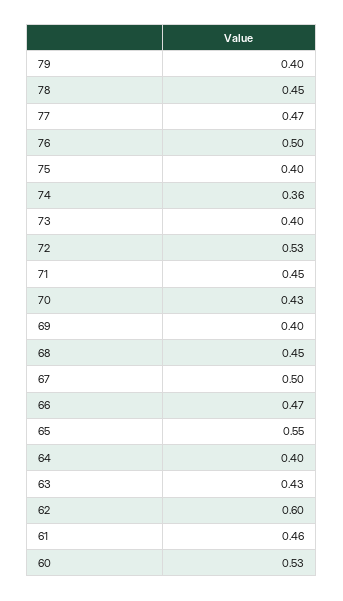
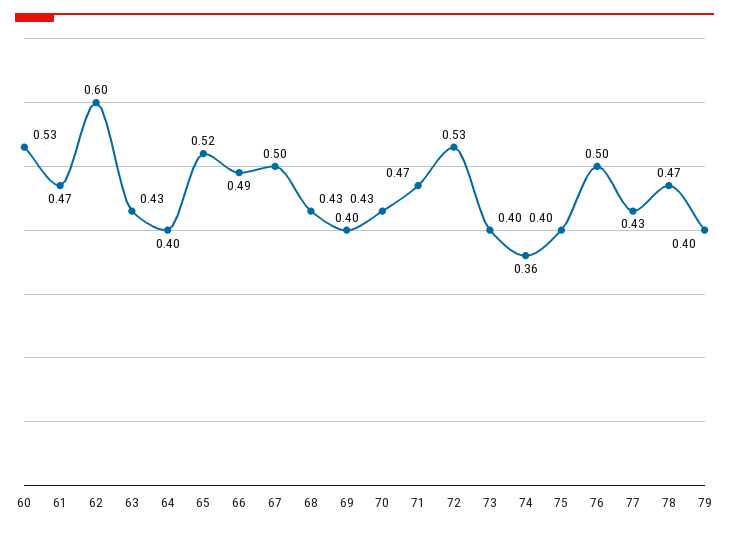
78: 0.45 -> 0.47
77: 0.47 -> 0.43
71: 0.45 -> 0.47
68: 0.45 -> 0.43
66: 0.47 -> 0.49
65: 0.55 -> 0.52
61: 0.46 -> 0.47

